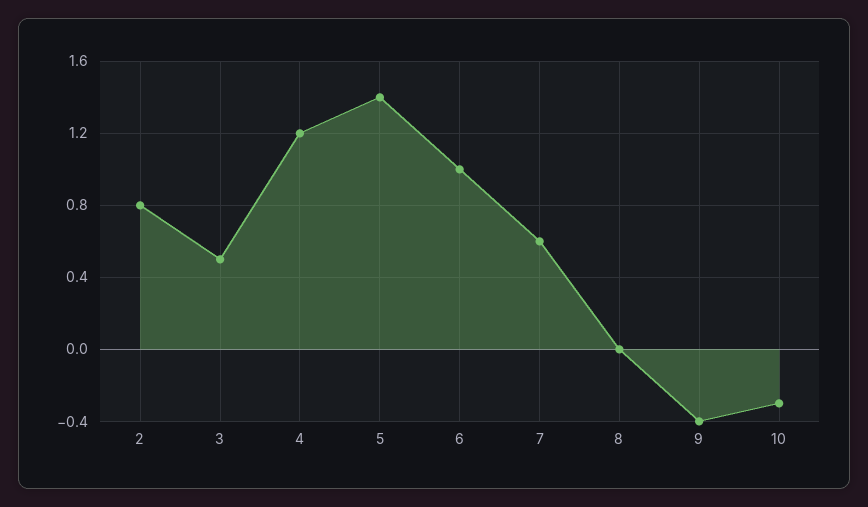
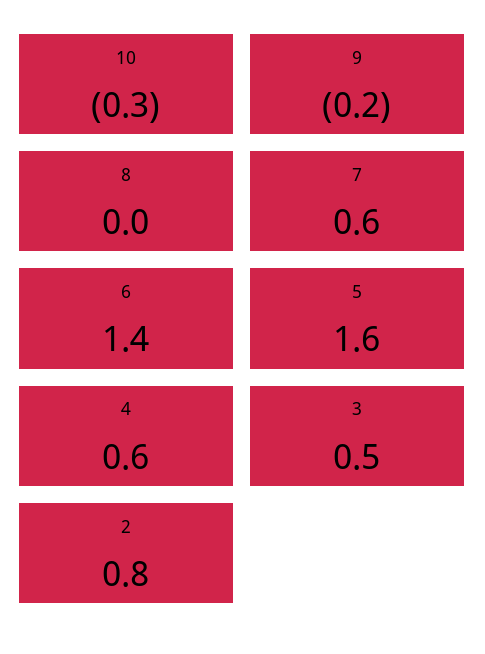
4: 1.2 -> 0.6
5: 1.4 -> 1.6
6: 1 -> 1.4
9: -0.4 -> -0.2

